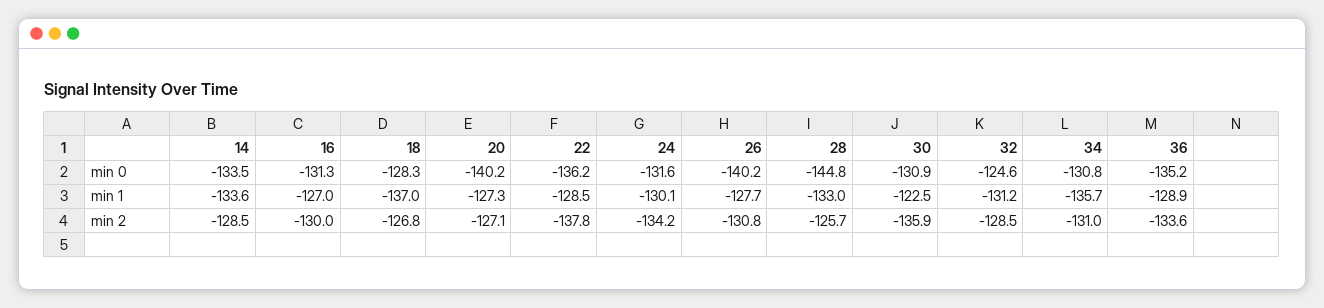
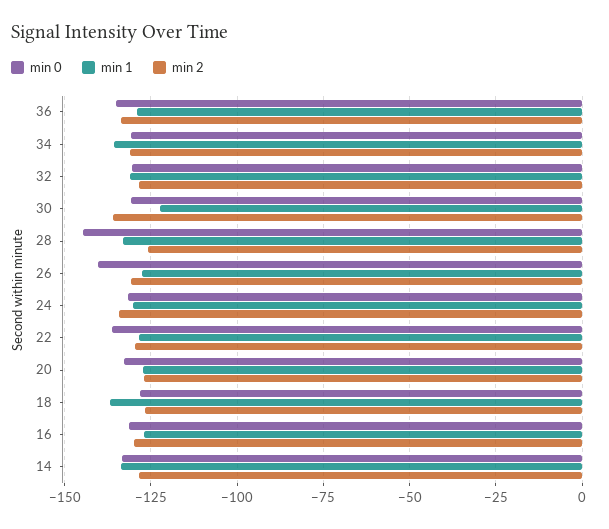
min 0, 20: -140.2 -> -132.5
min 0, 32: -124.6 -> -130
min 2, 22: -137.8 -> -130

